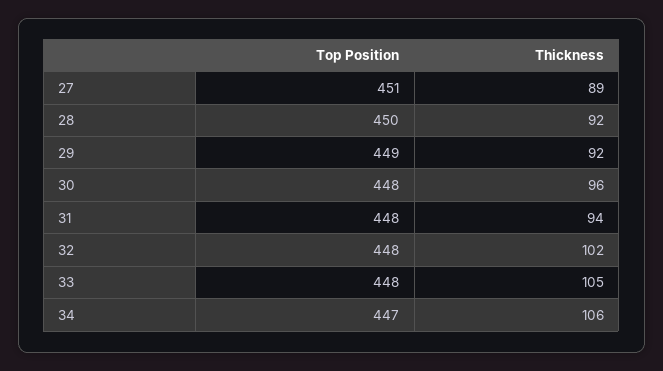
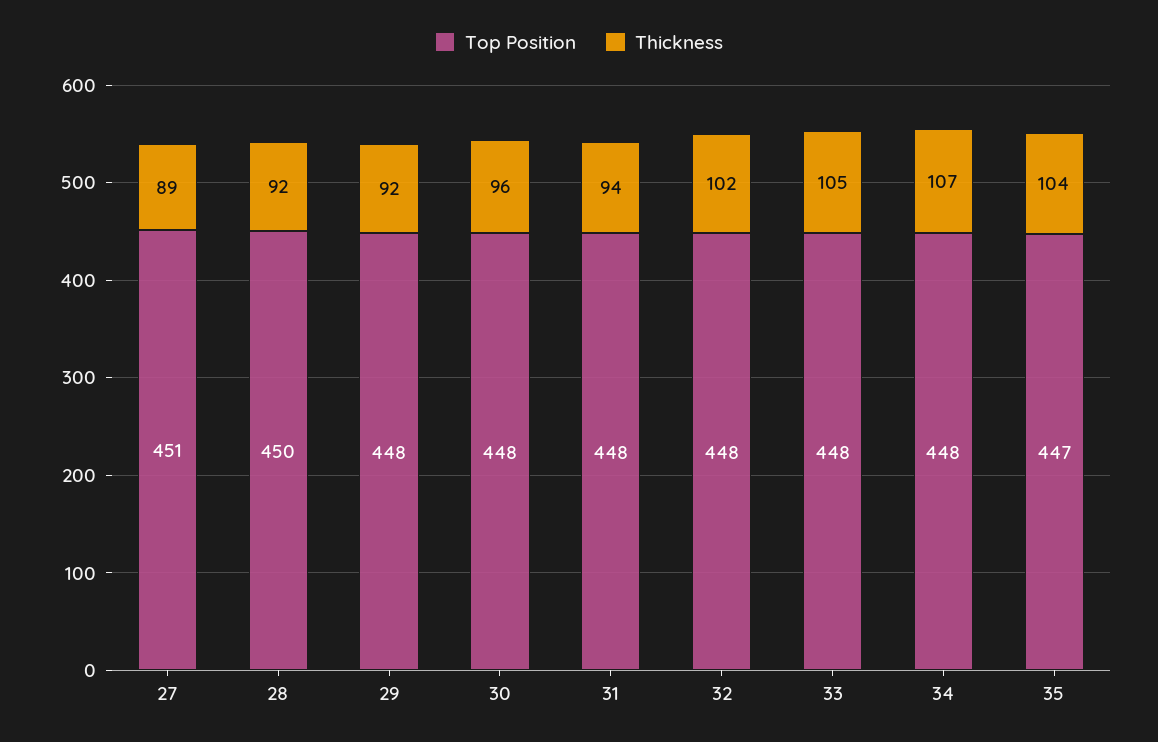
Top Position, 29: 449 -> 448
Top Position, 34: 447 -> 448
Thickness, 34: 106 -> 107
Top Position, 35: none -> 447
Thickness, 35: none -> 104

